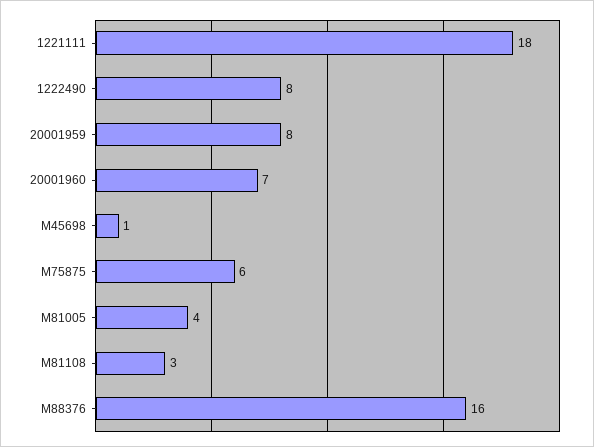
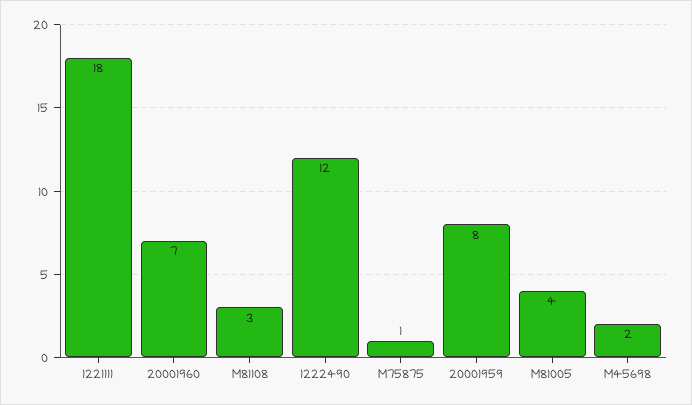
1222490: 8 -> 12
M45698: 1 -> 2
M75875: 6 -> 1
M88376: 16 -> none

